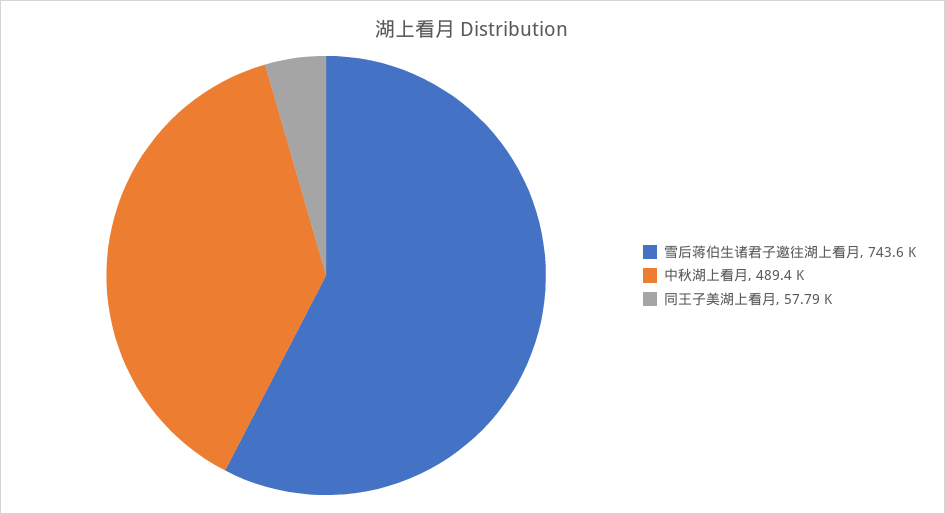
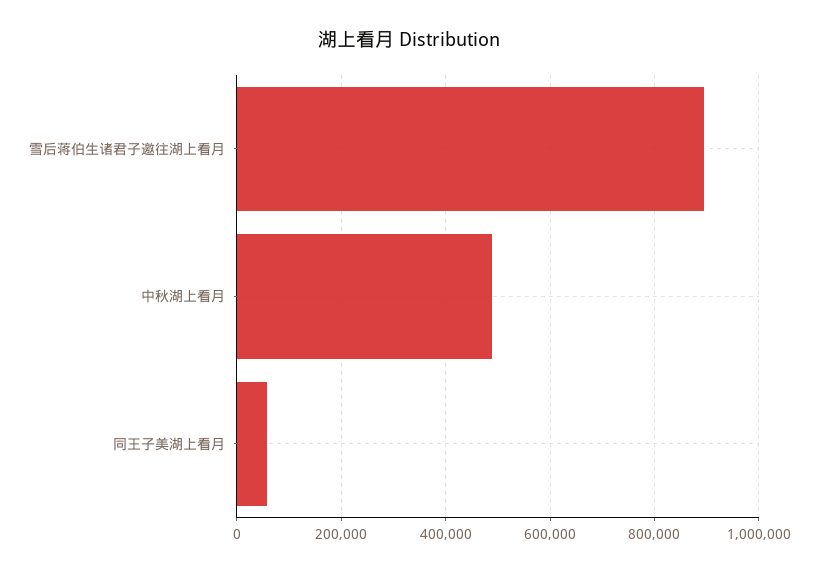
雪后蒋伯生诸君子邀往湖上看月: 743600 -> 900000

